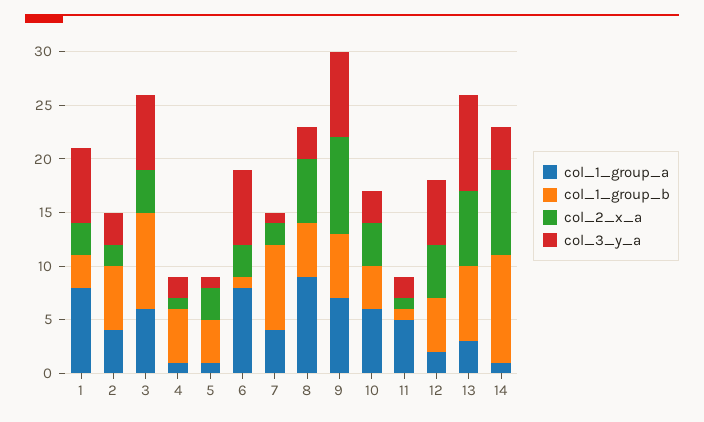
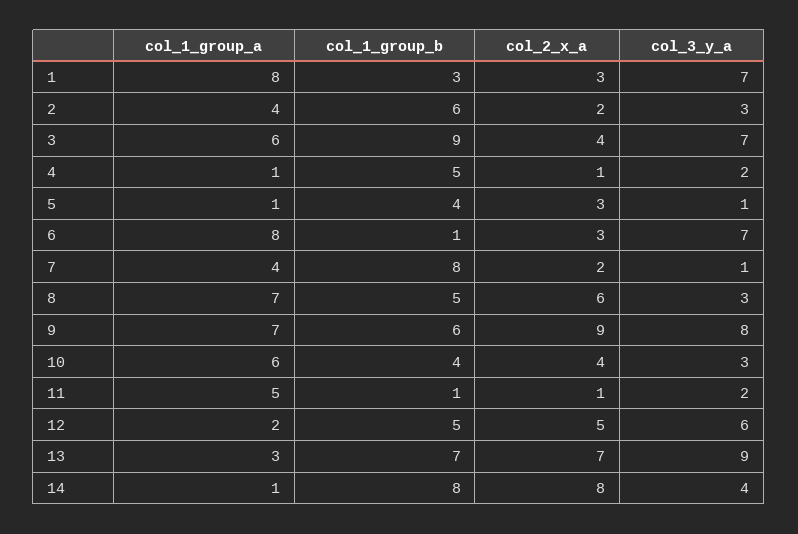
col_1_group_a, 8: 9 -> 7
col_1_group_b, 14: 10 -> 8

